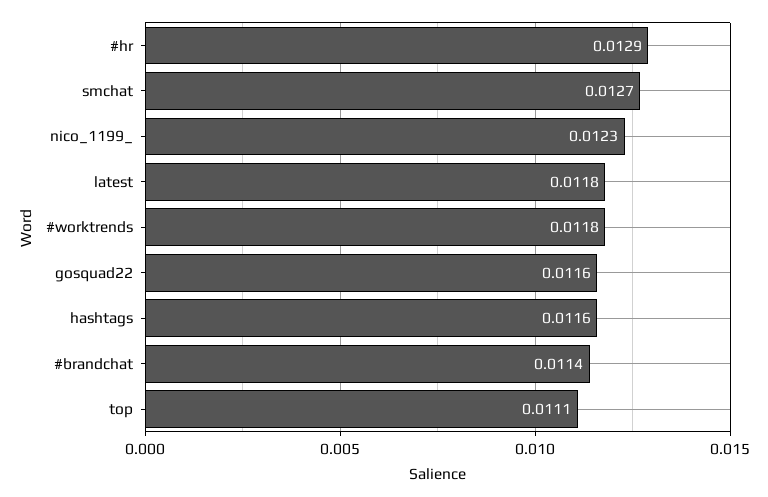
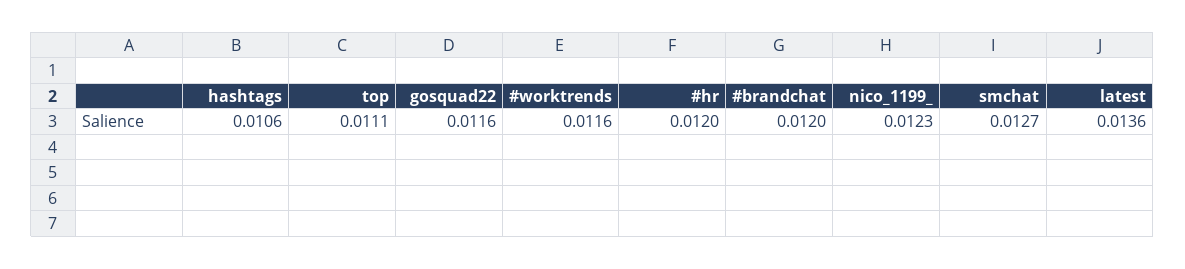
#hr: 0.0129 -> 0.012
latest: 0.0118 -> 0.0136
#worktrends: 0.0118 -> 0.0116
hashtags: 0.0116 -> 0.0106
#brandchat: 0.0114 -> 0.012

